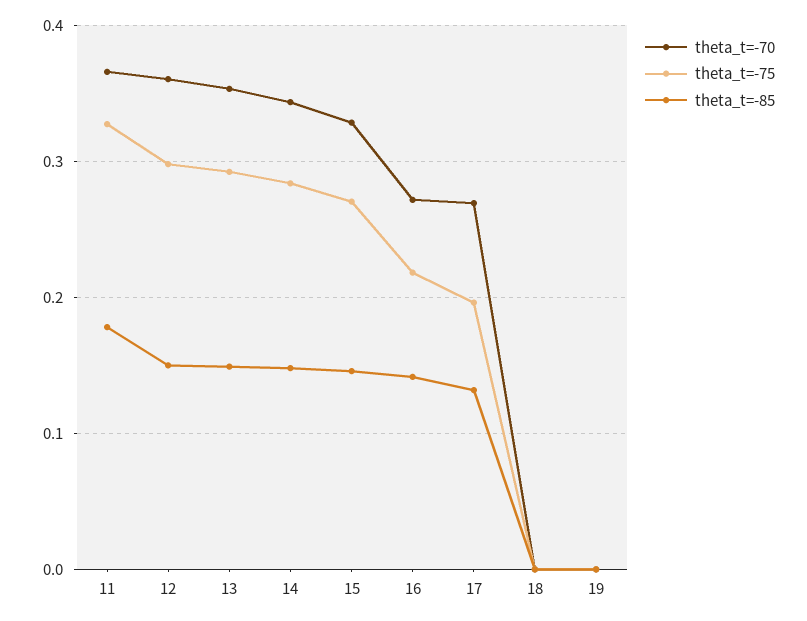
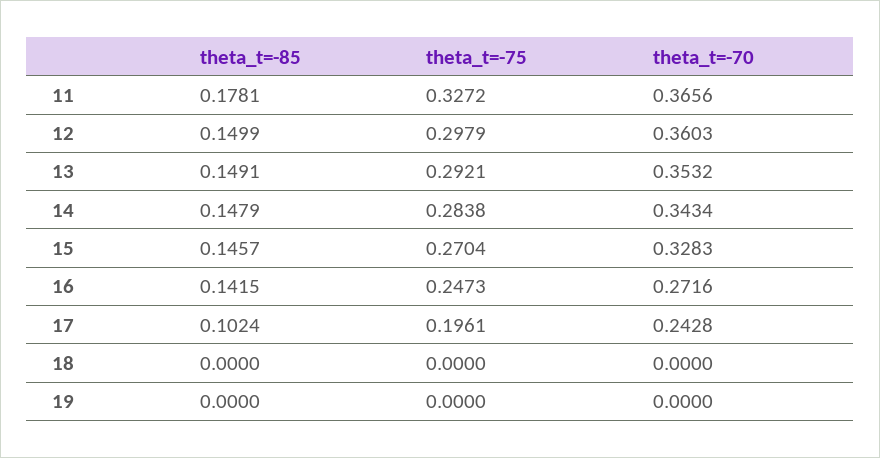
theta_t=-75, 16: 0.22 -> 0.2473
theta_t=-70, 17: 0.27 -> 0.2428
theta_t=-85, 17: 0.13 -> 0.1024

